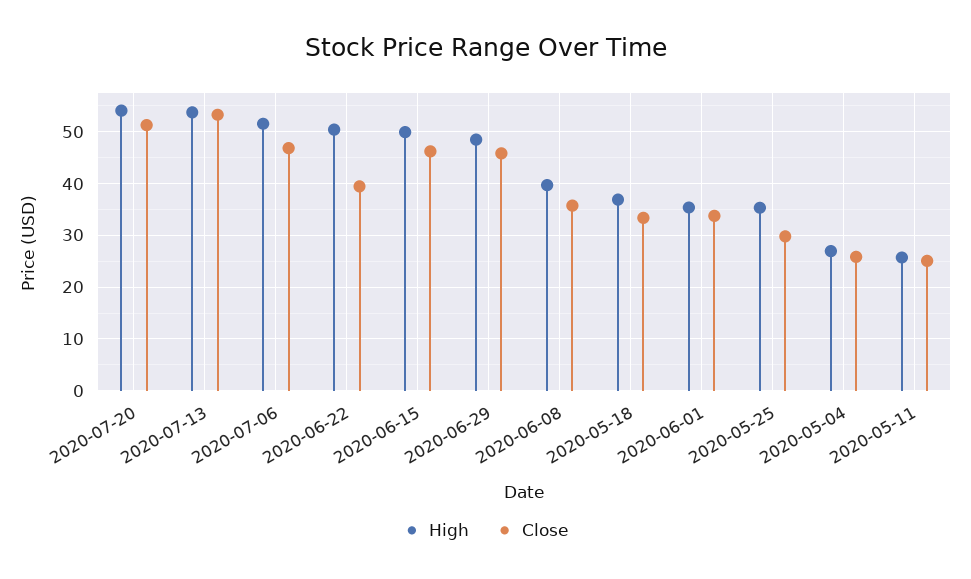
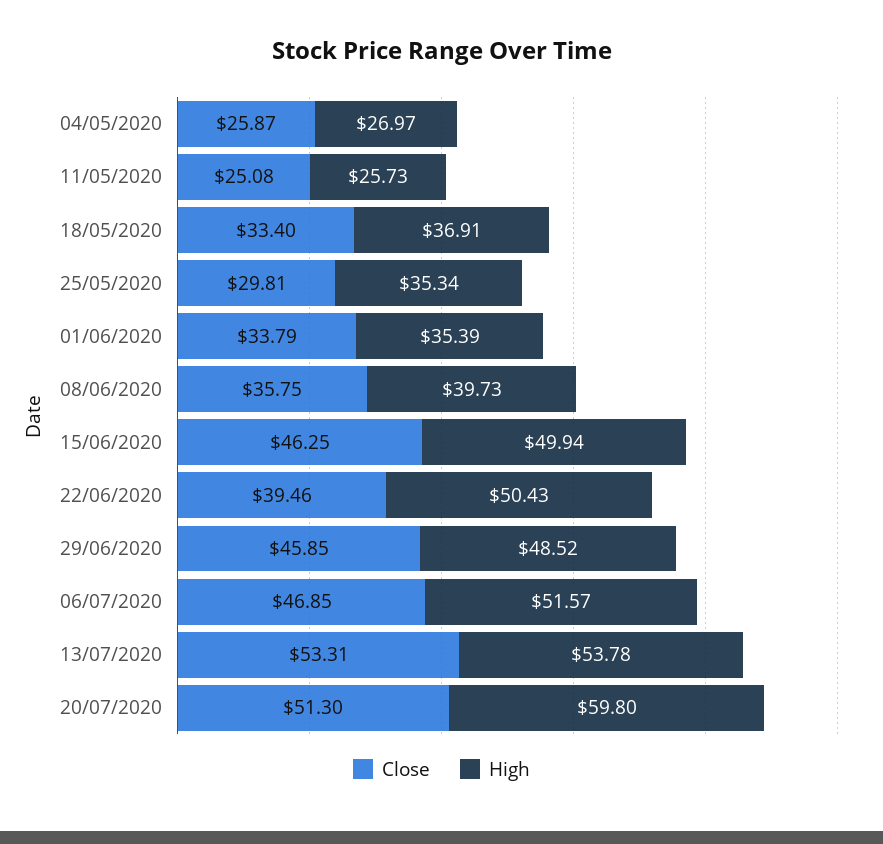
High, 2020-07-20: 54 -> 59.8

